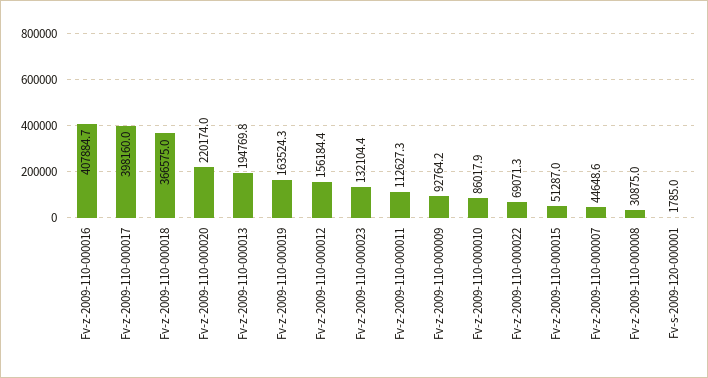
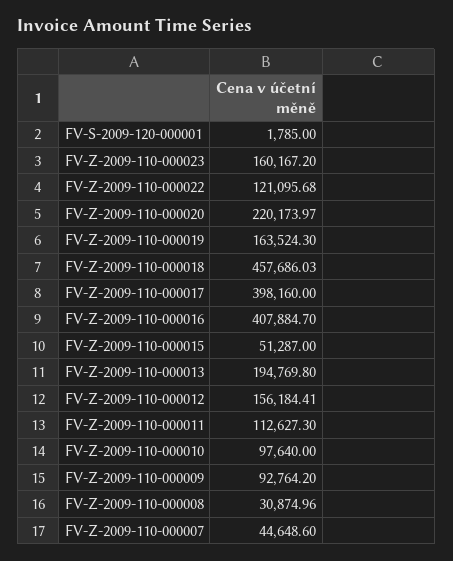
Fv-z-2009-110-000018: 366575 -> 457686.03
Fv-z-2009-110-000023: 132104.4 -> 160167.2
Fv-z-2009-110-000010: 86017.9 -> 97640
Fv-z-2009-110-000022: 69071.3 -> 121095.68

